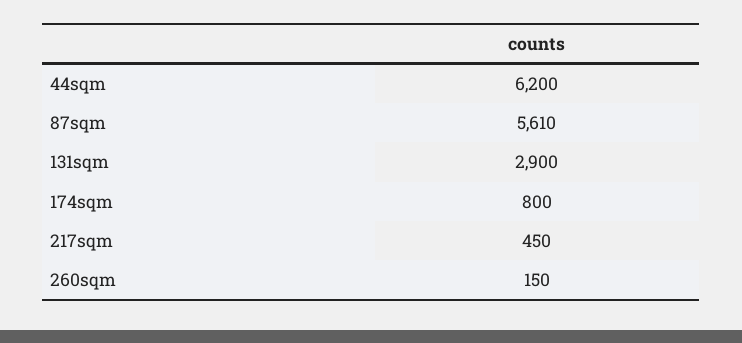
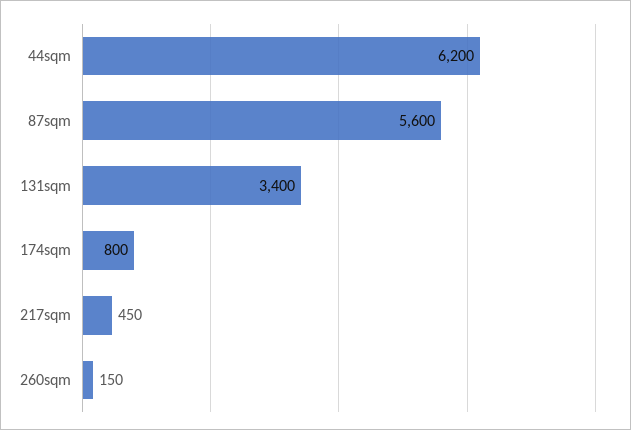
87sqm: 5610 -> 5600
131sqm: 2900 -> 3400

